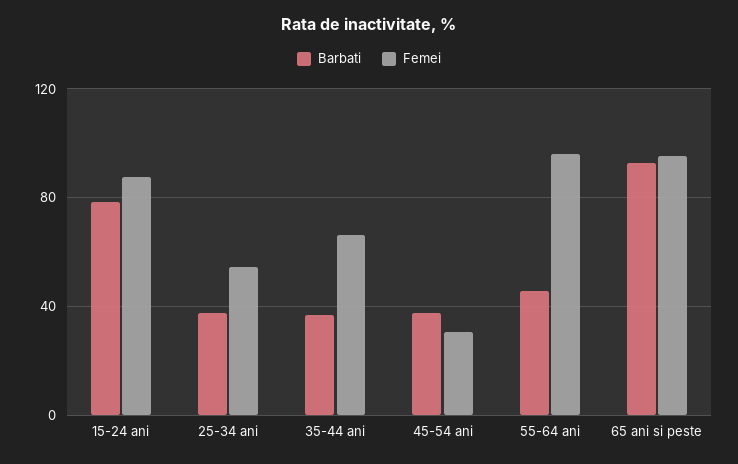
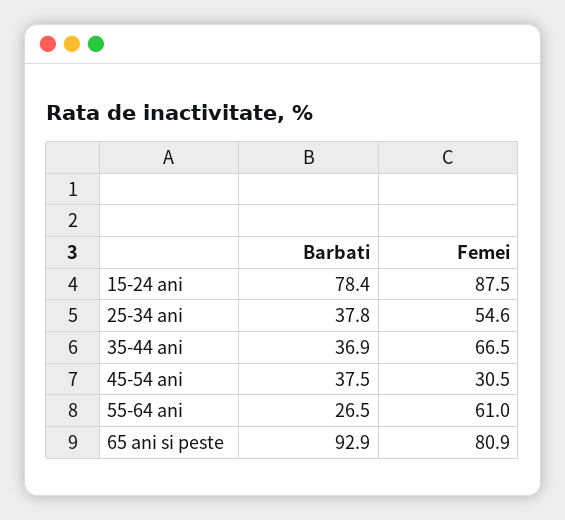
Barbati, 55-64 ani: 45 -> 26.5
Femei, 55-64 ani: 95 -> 61
Femei, 65 ani si peste: 95 -> 80.9

